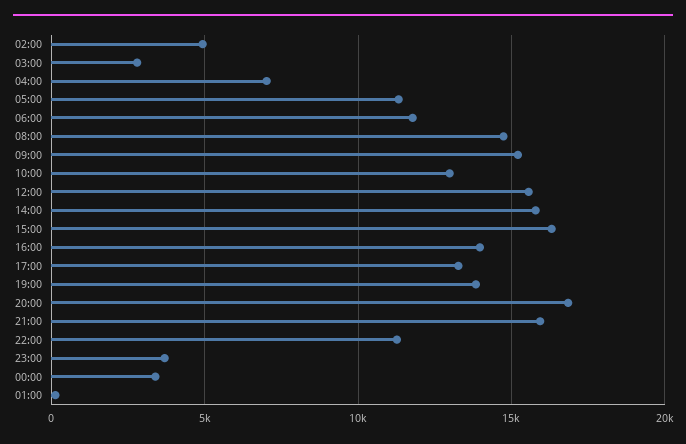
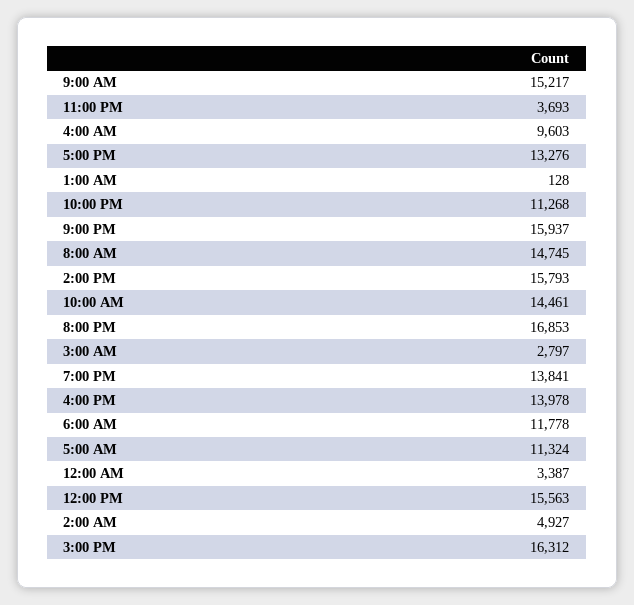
04:00: 7000 -> 9603
10:00: 13000 -> 14461

